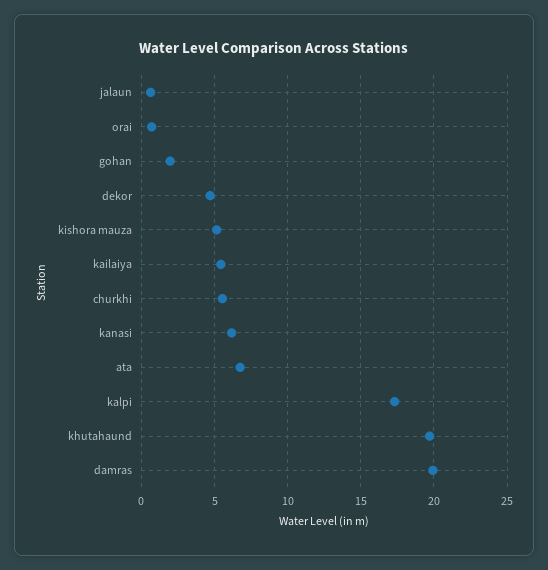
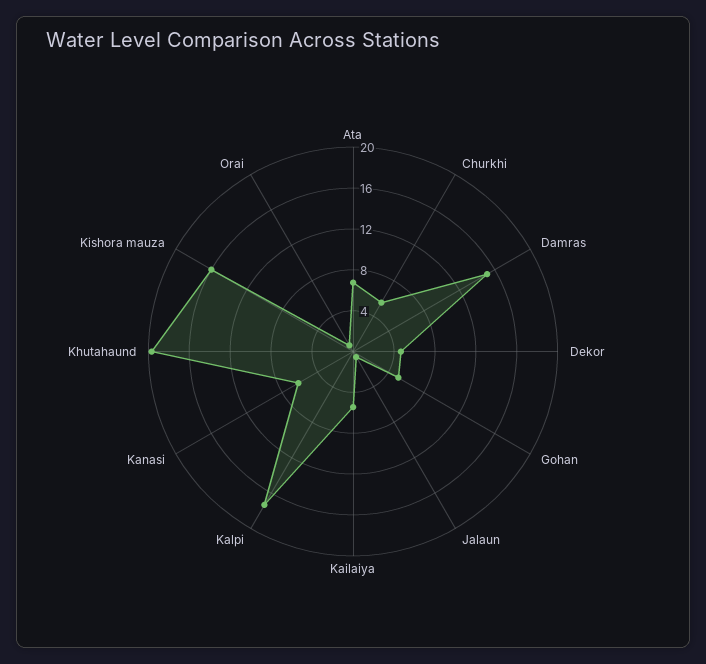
gohan: 2 -> 5
kishora mauza: 5 -> 16
damras: 20 -> 15

